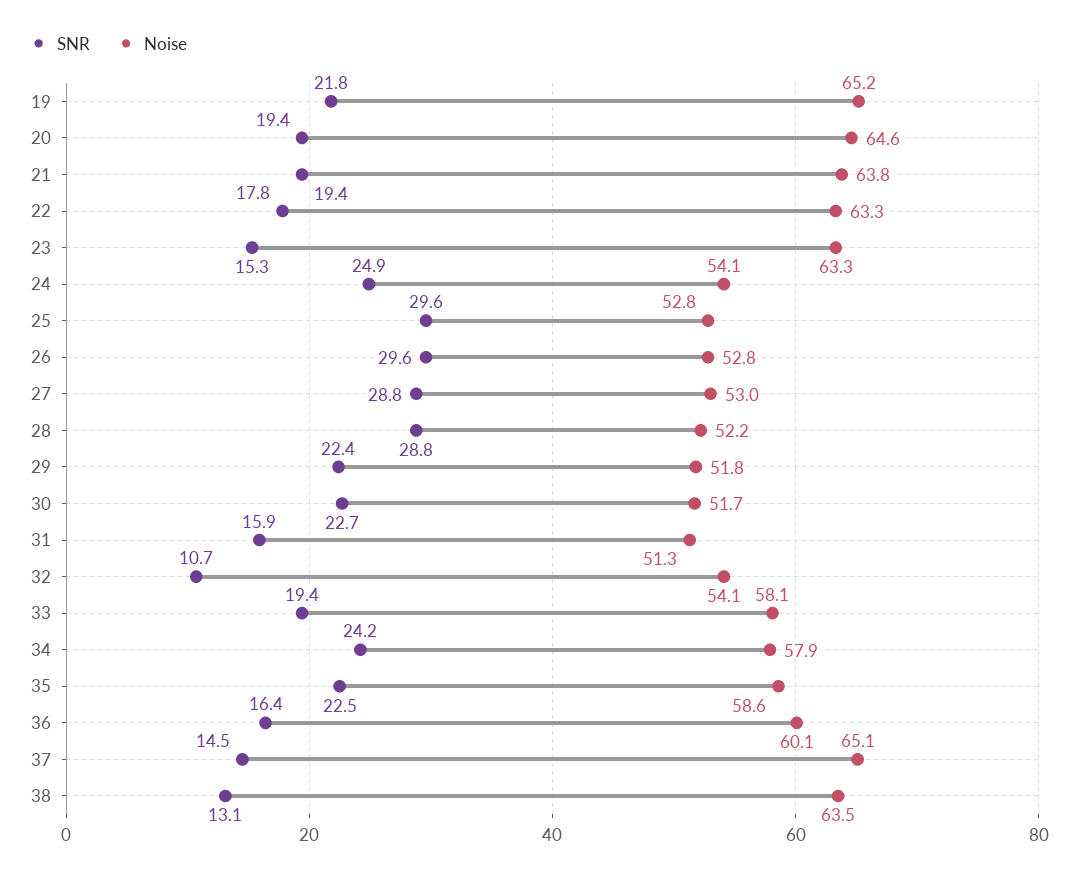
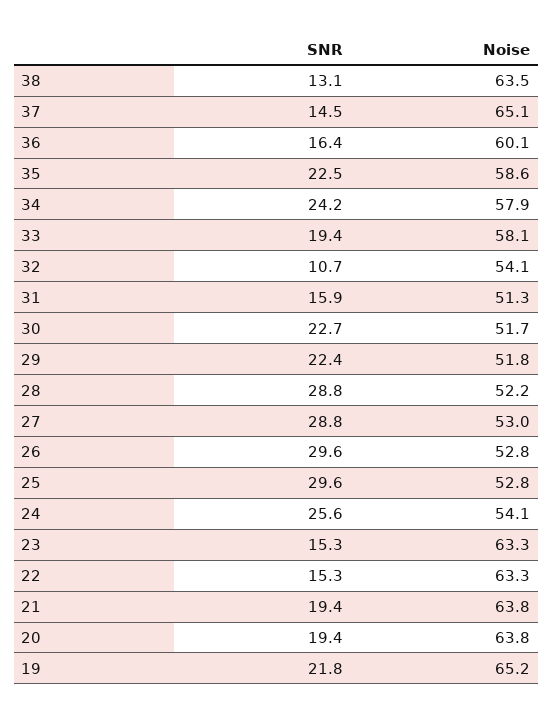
Noise, 20: 64.6 -> 63.8
SNR, 22: 17.8 -> 15.3
SNR, 24: 24.9 -> 25.6

